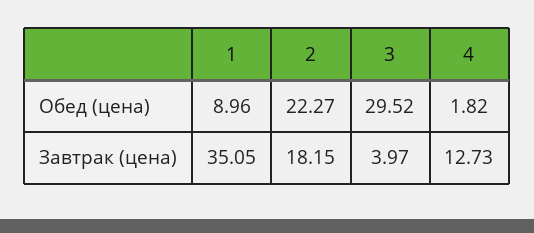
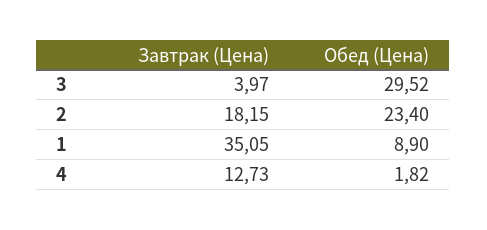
1, Обед (цена): 8.96 -> 8.9
2, Обед (цена): 22.27 -> 23.4

